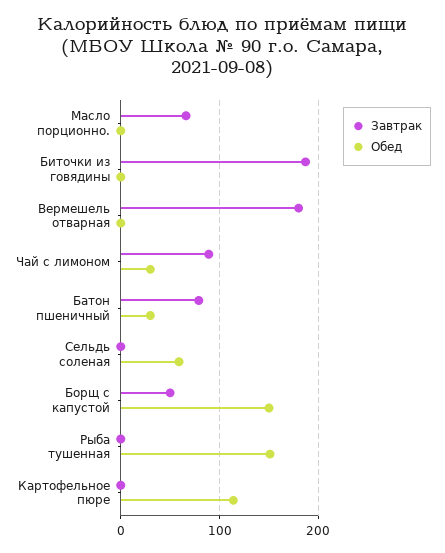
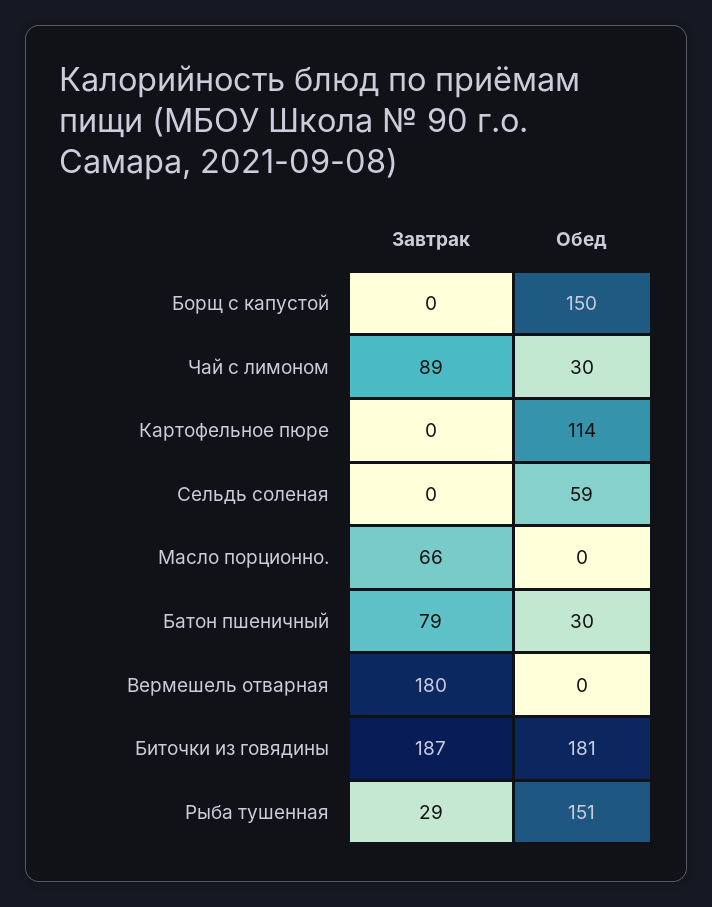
Обед, Биточки из говядины: 0 -> 181
Завтрак, Борщ с капустой: 50 -> 0
Завтрак, Рыба тушенная: 0 -> 29

